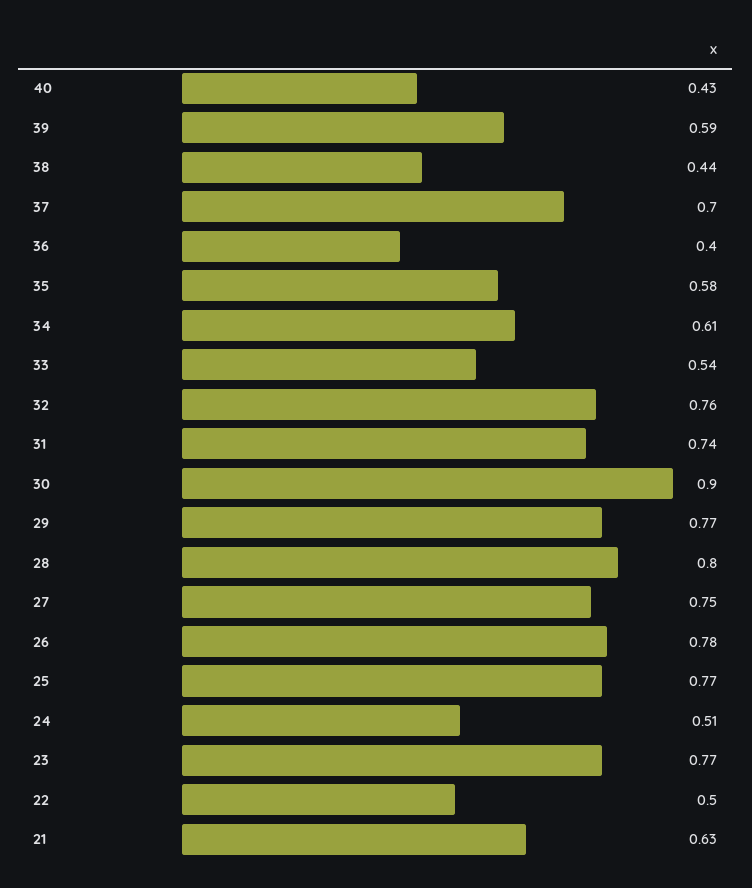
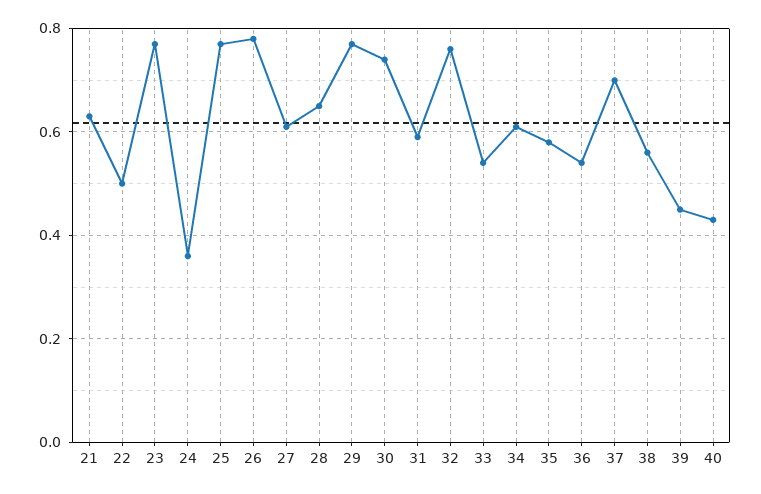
39: 0.59 -> 0.45
38: 0.44 -> 0.55
36: 0.4 -> 0.55
31: 0.74 -> 0.6
30: 0.9 -> 0.75
28: 0.8 -> 0.65
27: 0.75 -> 0.6
24: 0.51 -> 0.35

